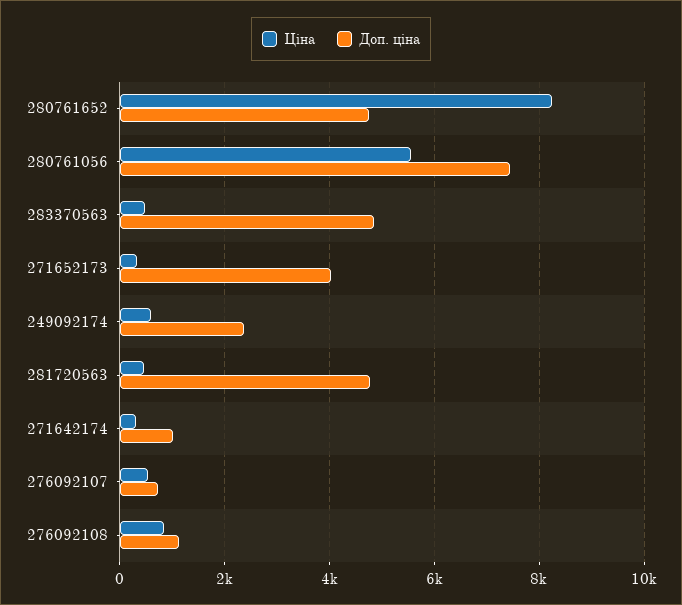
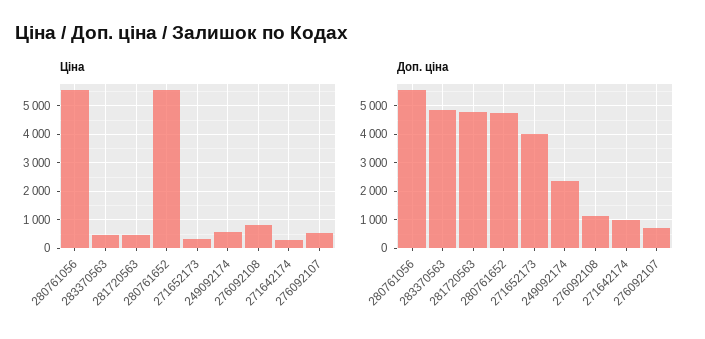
Ціна, 280761652: 8200 -> 5500
Доп. ціна, 280761056: 7400 -> 5500

